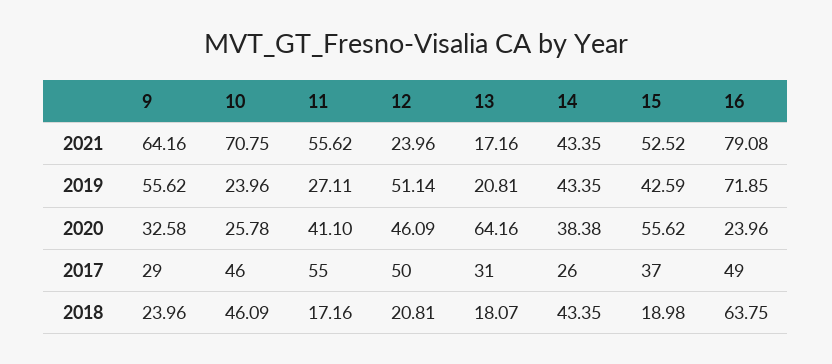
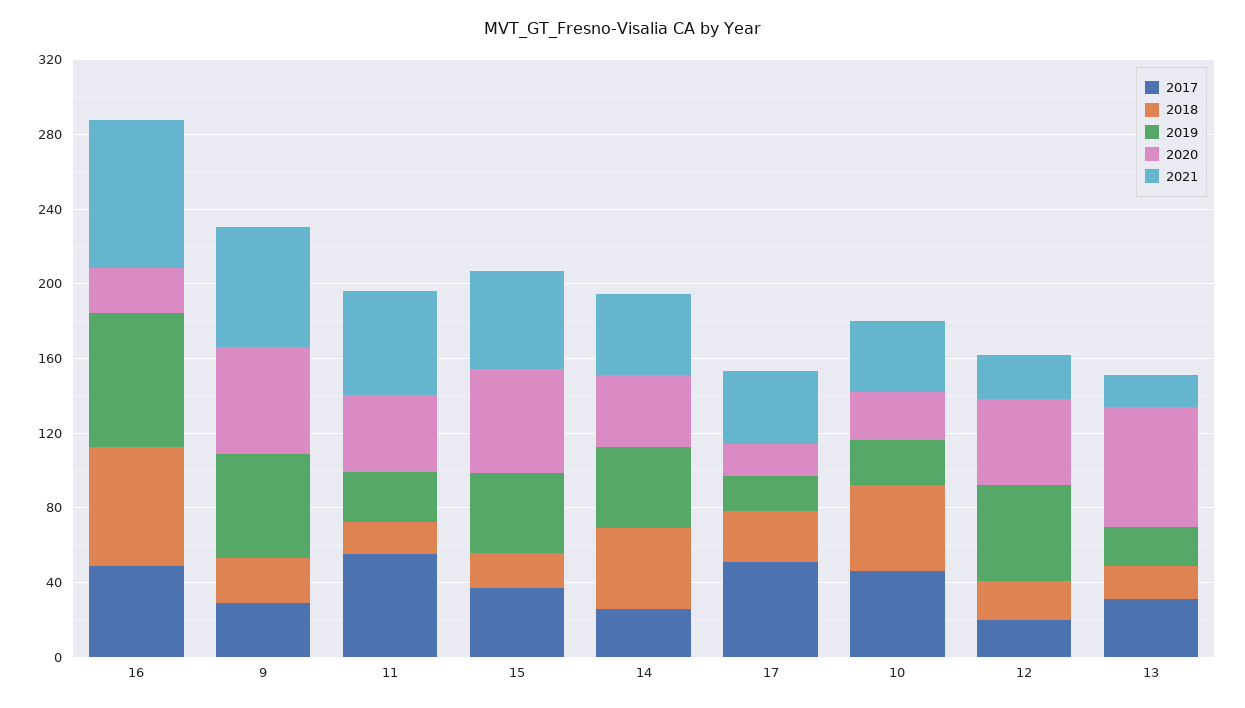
2021, 10: 70.75 -> 40
2020, 9: 32.58 -> 60
2017, 12: 50 -> 20
2017, 17: none -> 50
2018, 17: none -> 30
2019, 17: none -> 20
2020, 17: none -> 20
2021, 17: none -> 40

